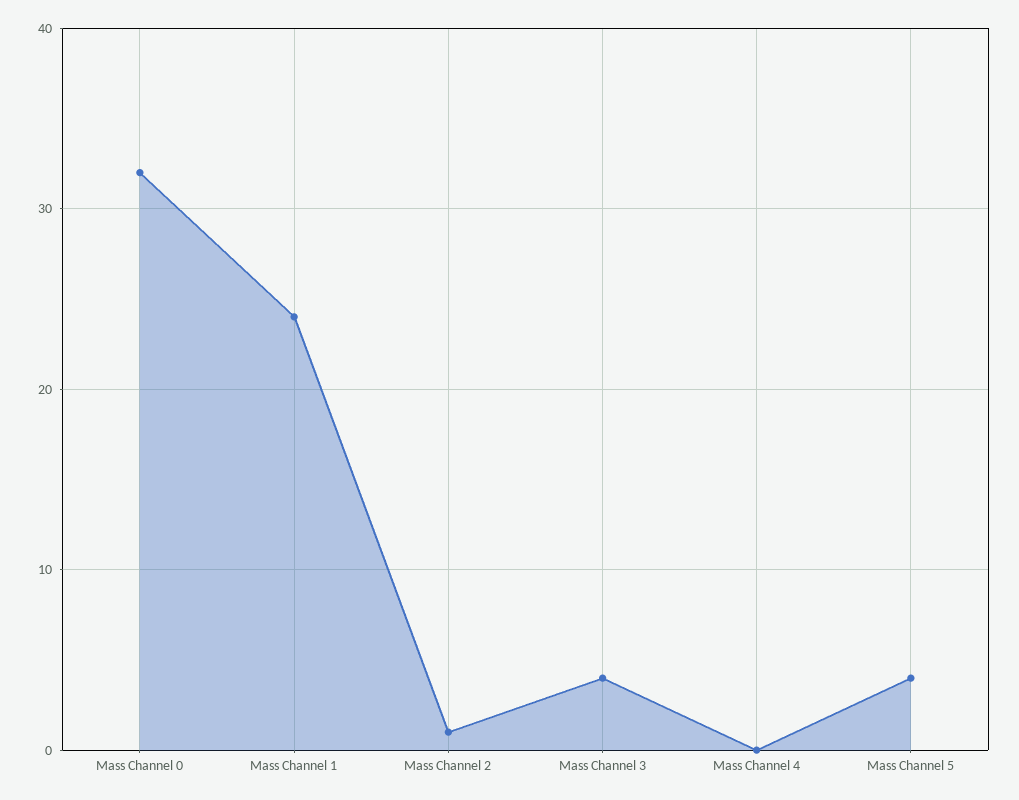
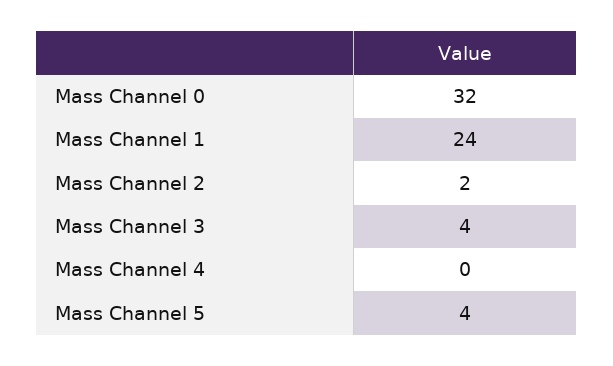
Mass Channel 2: 1 -> 2

